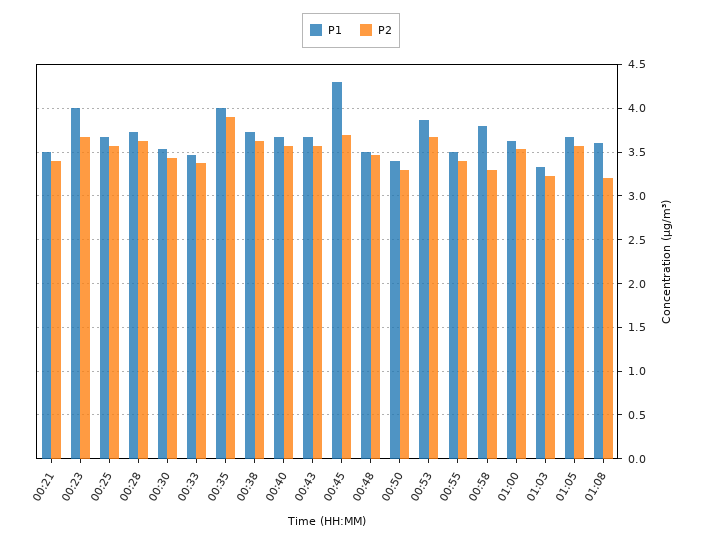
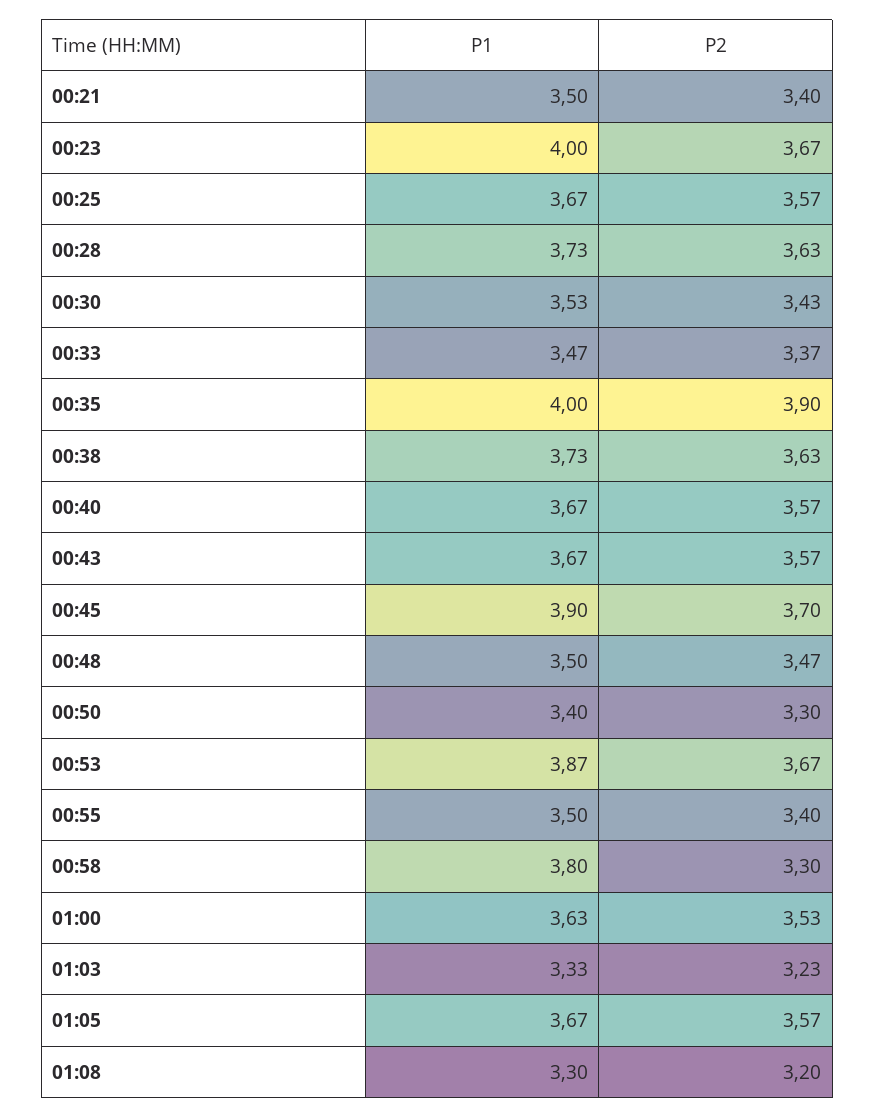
P1, 00:45: 4.3 -> 3.9
P1, 01:08: 3.6 -> 3.3

